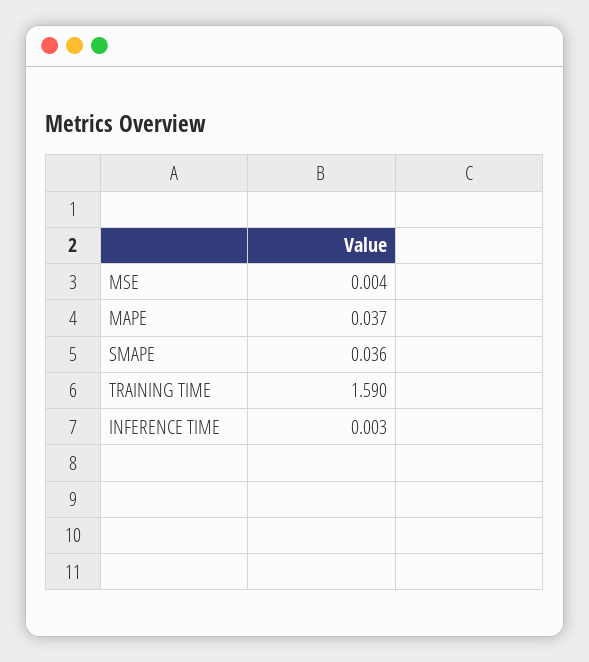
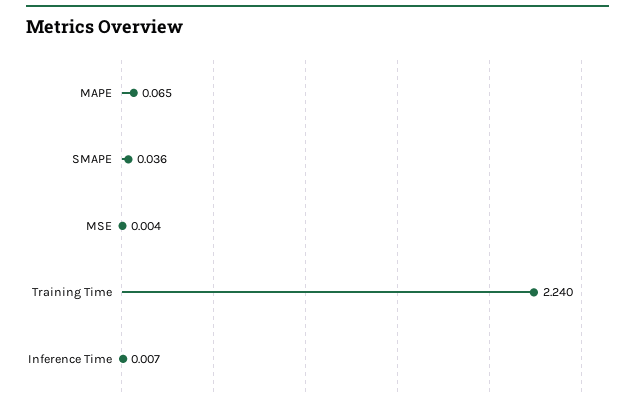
MAPE: 0.037 -> 0.065
TRAINING TIME: 1.59 -> 2.24
INFERENCE TIME: 0.003 -> 0.007

